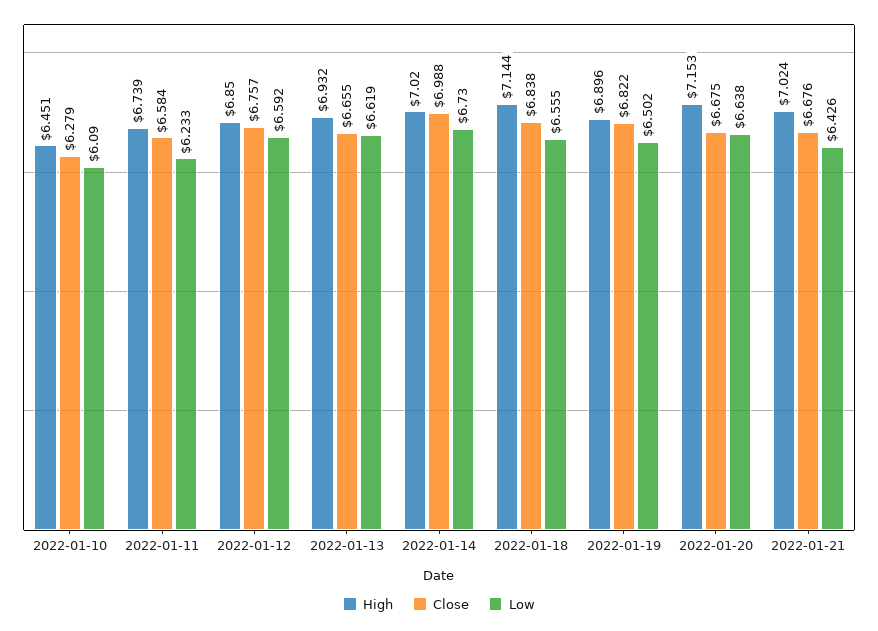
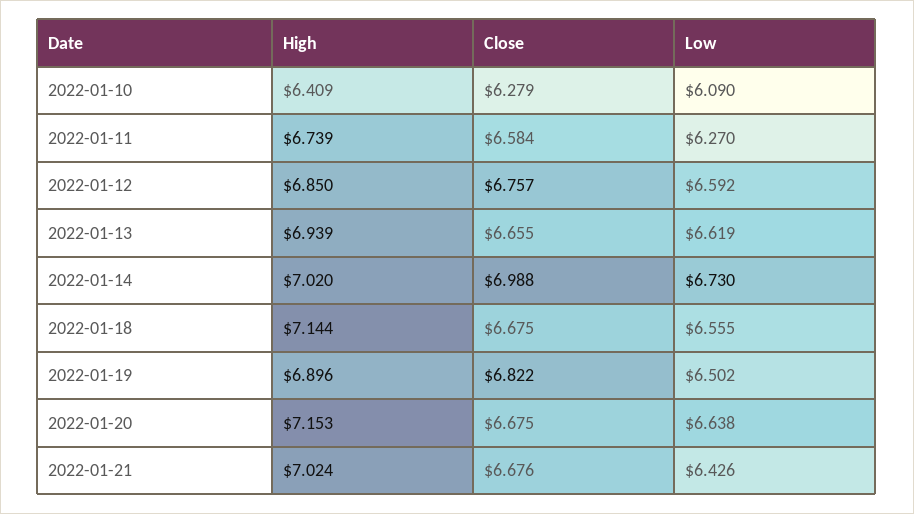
High, 2022-01-10: 6.451 -> 6.409
Low, 2022-01-11: 6.233 -> 6.27
High, 2022-01-13: 6.932 -> 6.939
Close, 2022-01-18: 6.838 -> 6.675

